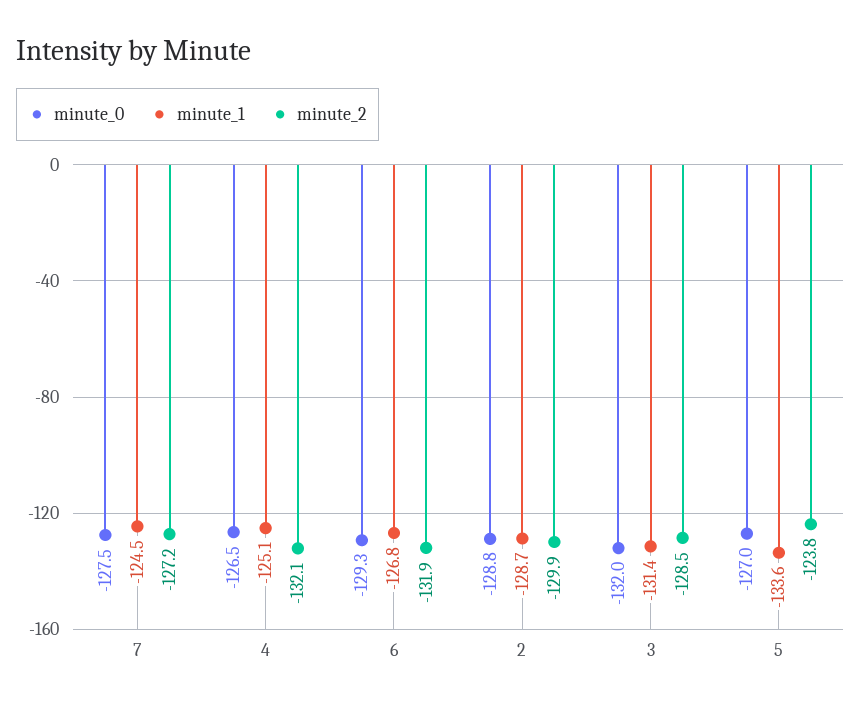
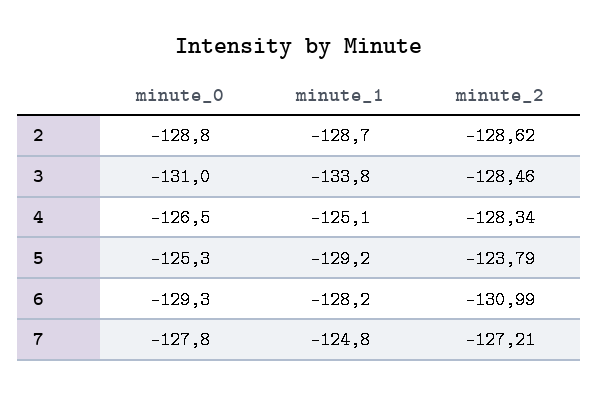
minute_0, 7: -127.5 -> -127.8
minute_1, 7: -124.5 -> -124.8
minute_2, 4: -132.1 -> -128.34
minute_1, 6: -126.8 -> -128.2
minute_2, 6: -131.9 -> -130.99
minute_2, 2: -129.9 -> -128.62
minute_0, 3: -132 -> -131
minute_1, 3: -131.4 -> -133.8
minute_0, 5: -127 -> -125.3
minute_1, 5: -133.6 -> -129.2

